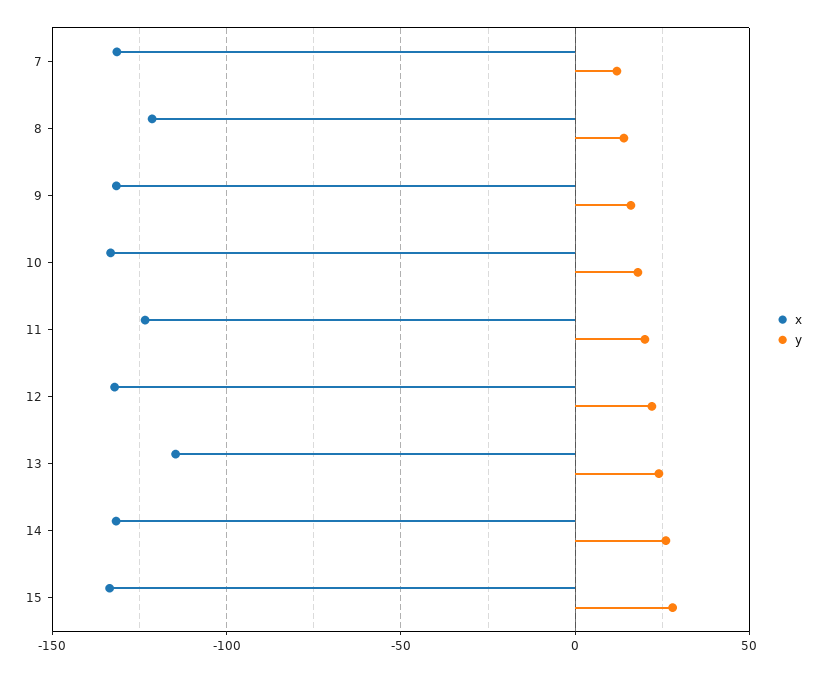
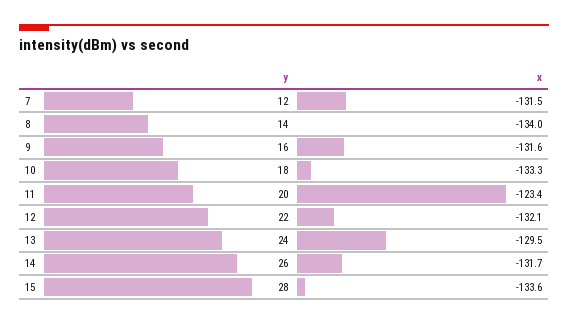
x, 8: -120 -> -134
x, 13: -115 -> -129.5

